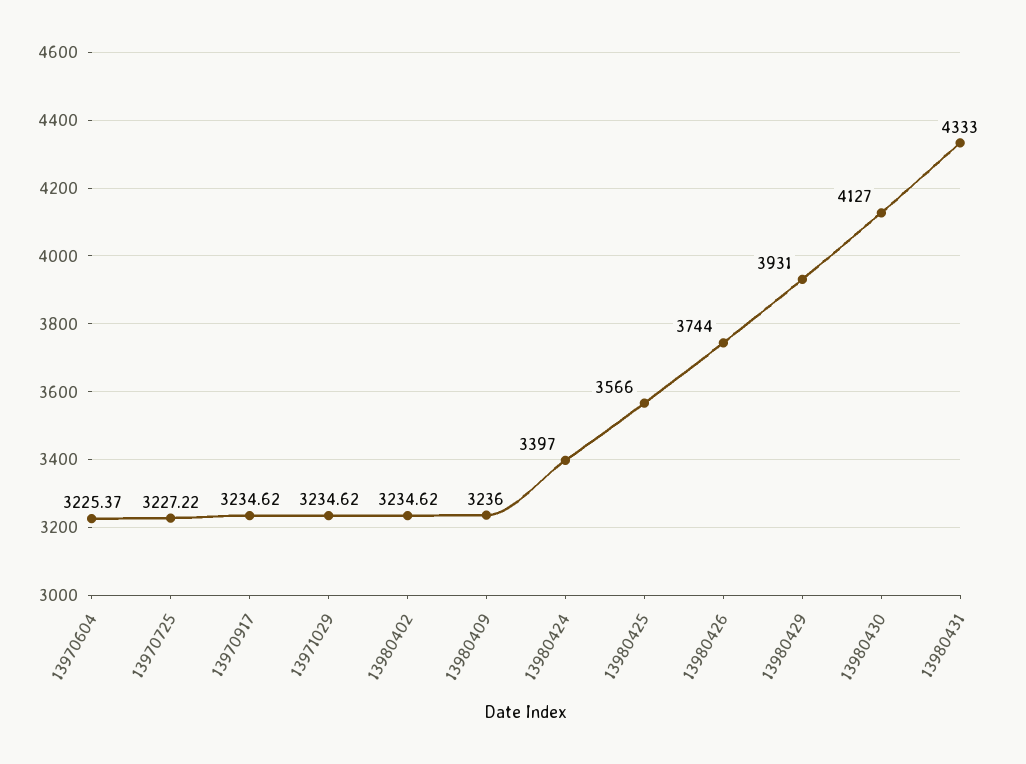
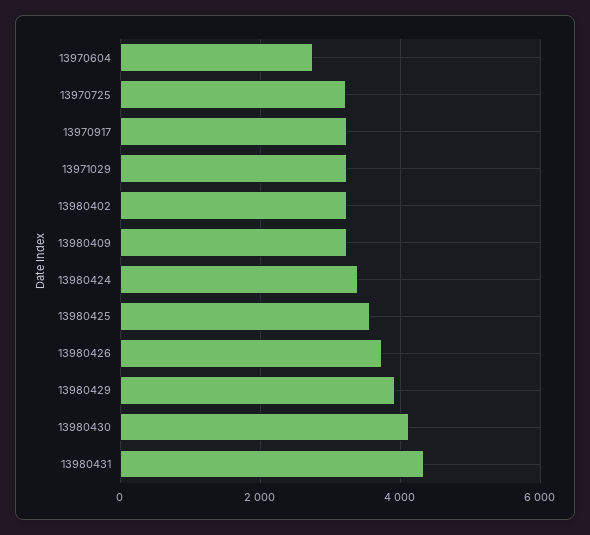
13970604: 3225.37 -> 2800

